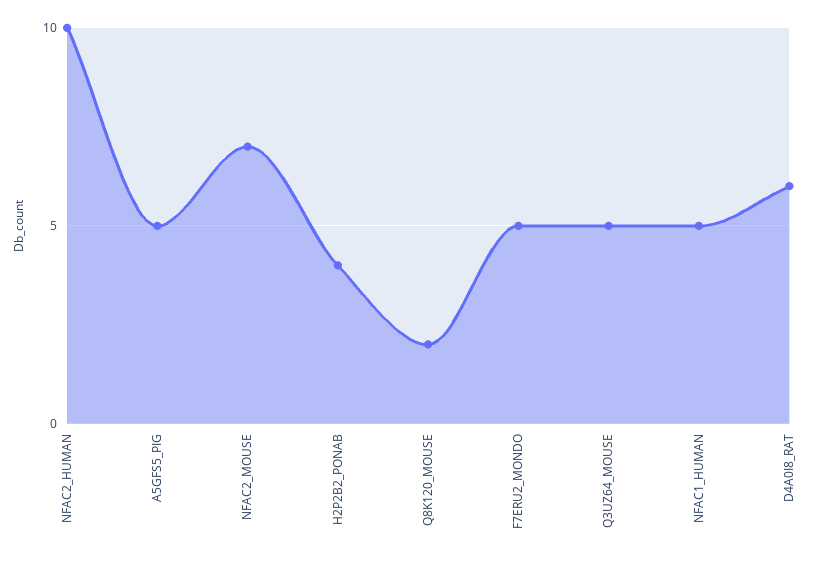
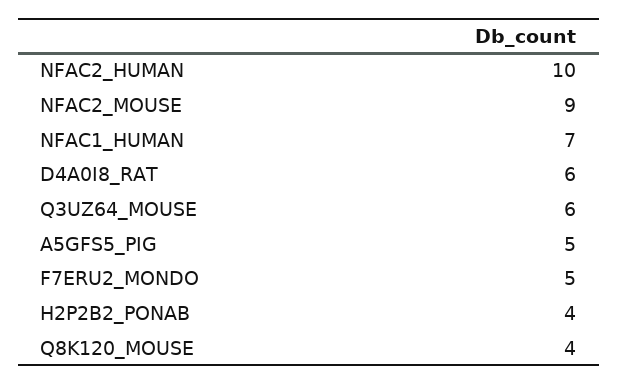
NFAC2_MOUSE: 7 -> 9
Q8K120_MOUSE: 2 -> 4
Q3UZ64_MOUSE: 5 -> 6
NFAC1_HUMAN: 5 -> 7

